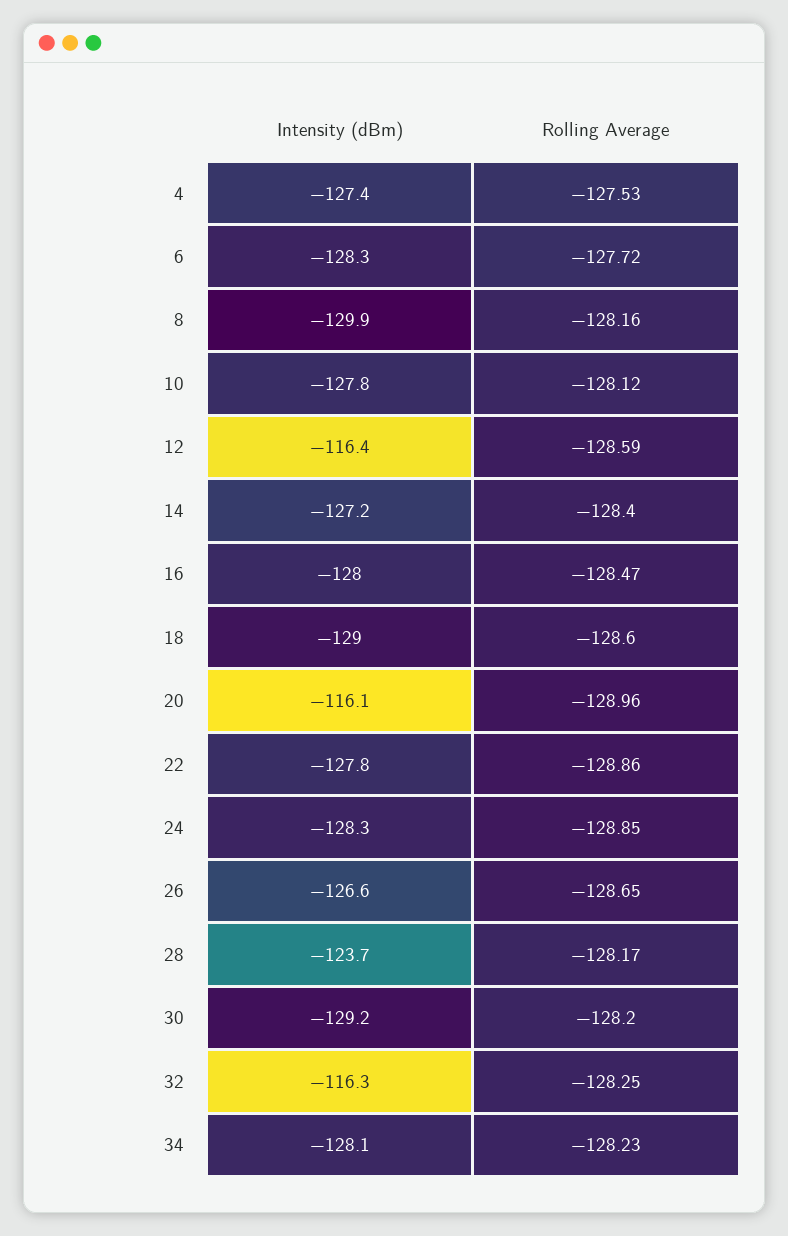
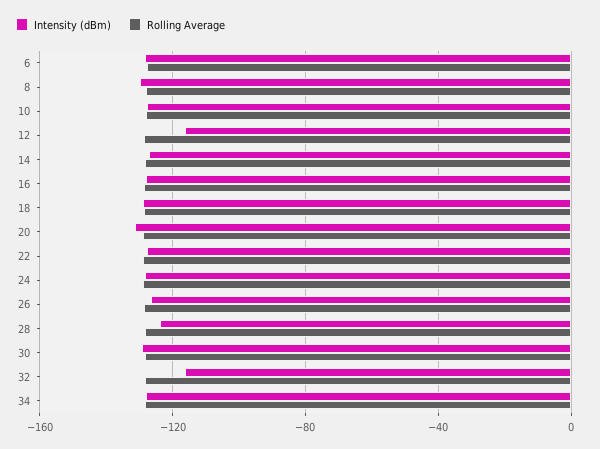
Intensity (dBm), 4: -127.4 -> none
Rolling Average, 4: -127.53 -> none
Intensity (dBm), 20: -116.1 -> -130

